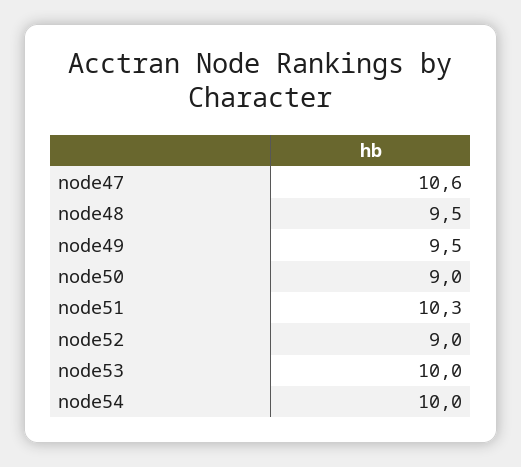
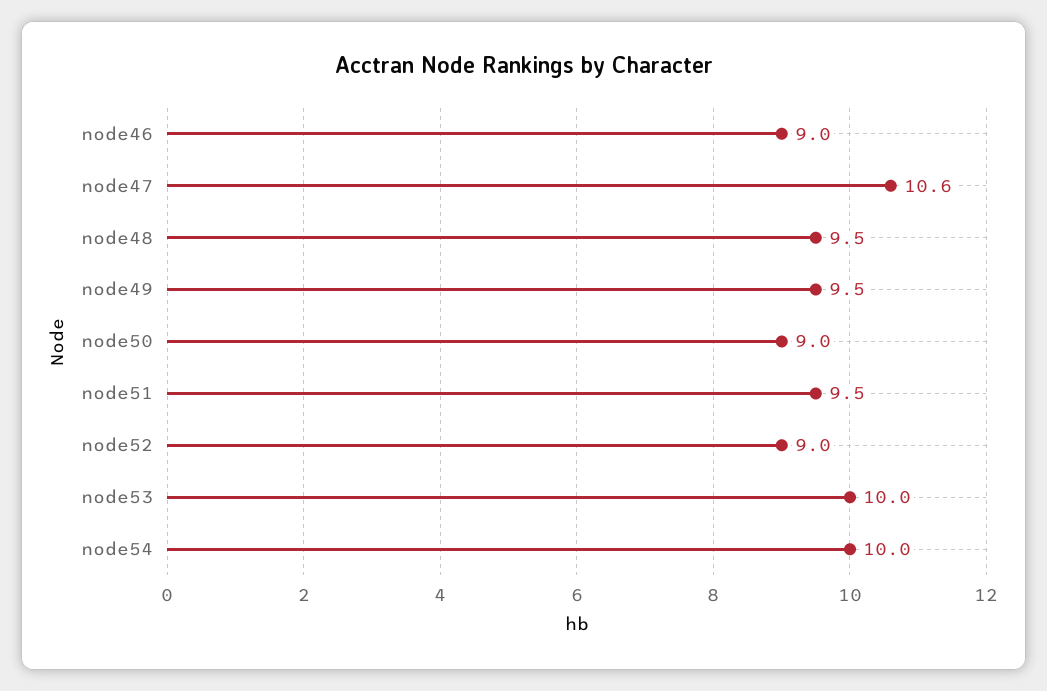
node51: 10.3 -> 9.5
node46: none -> 9

